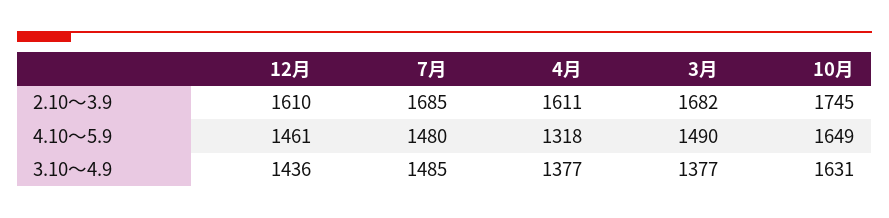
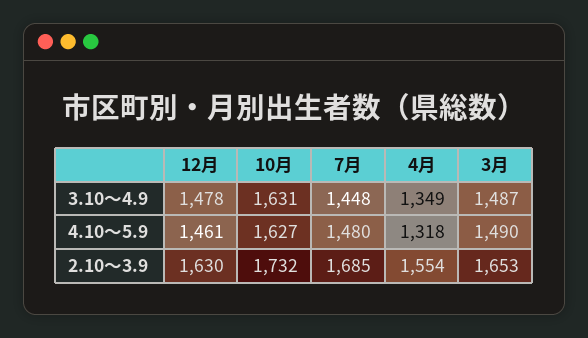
12月, 2.10～3.9: 1610 -> 1630
4月, 2.10～3.9: 1611 -> 1554
3月, 2.10～3.9: 1682 -> 1653
10月, 2.10～3.9: 1745 -> 1732
10月, 4.10～5.9: 1649 -> 1627
12月, 3.10～4.9: 1436 -> 1478
7月, 3.10～4.9: 1485 -> 1448
4月, 3.10～4.9: 1377 -> 1349
3月, 3.10～4.9: 1377 -> 1487

